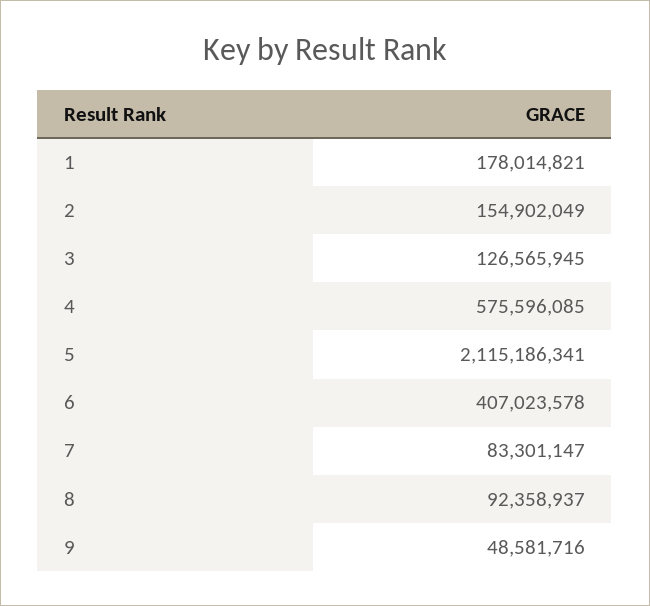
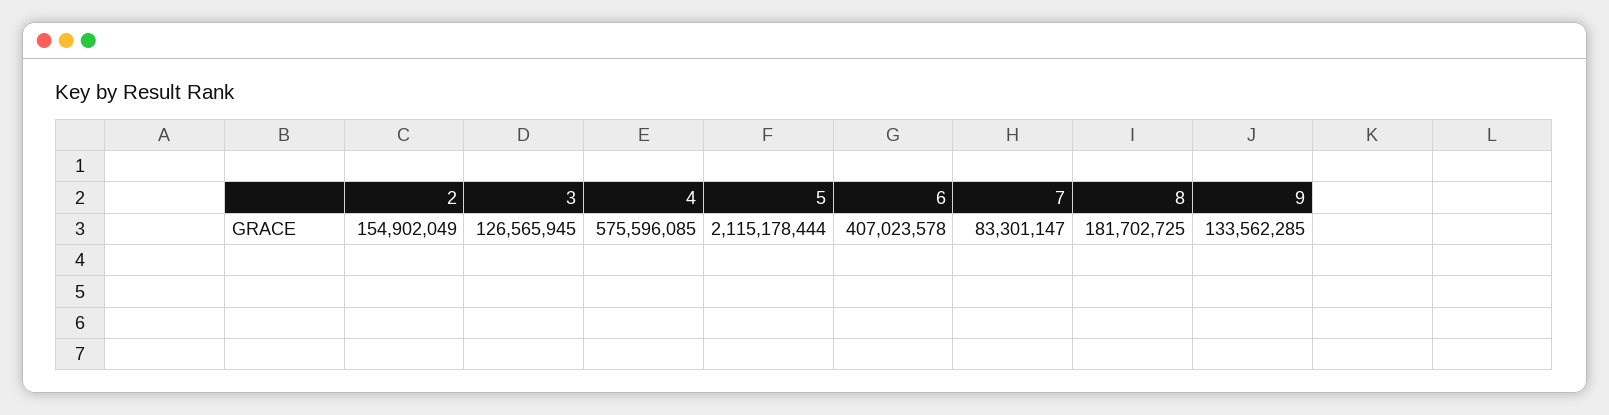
1: 178014821 -> none
5: 2115186341 -> 2115178444
8: 92358937 -> 181702725
9: 48581716 -> 133562285

